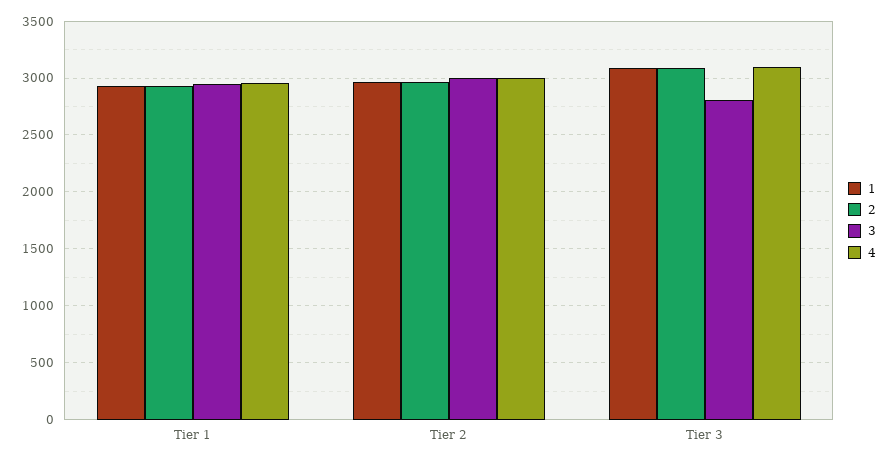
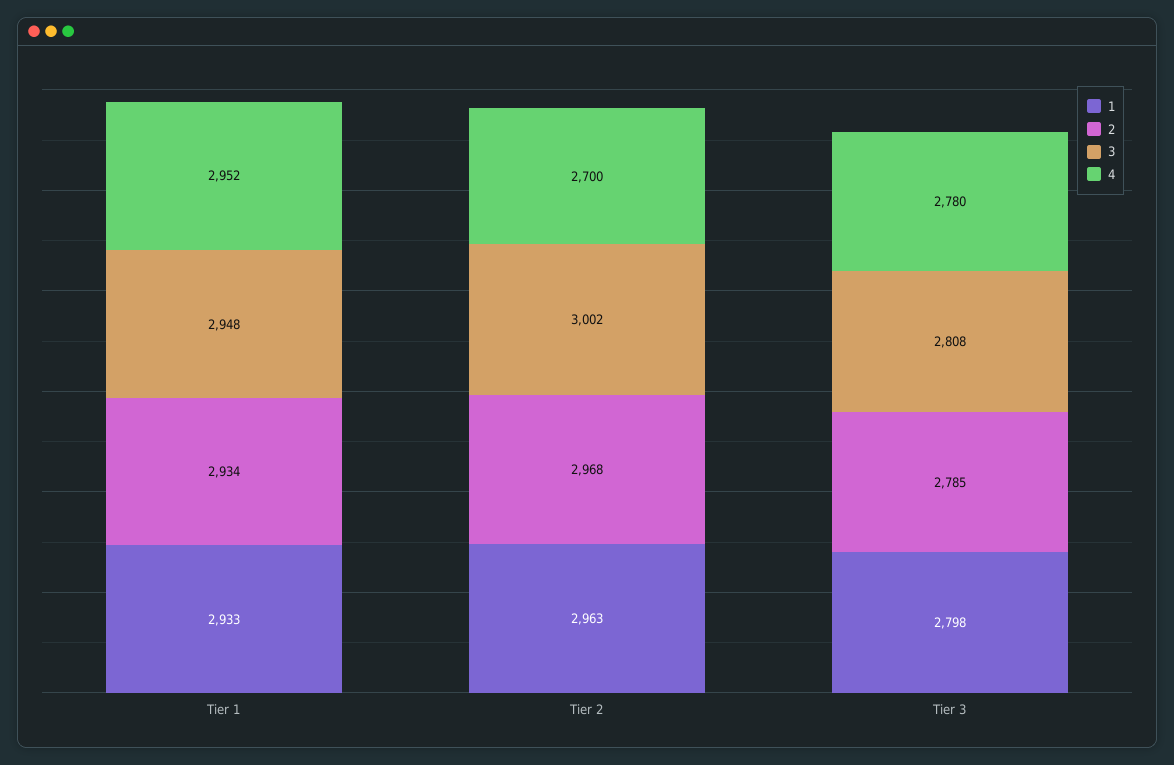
4, Tier 2: 3000 -> 2700
1, Tier 3: 3100 -> 2798
2, Tier 3: 3100 -> 2785
4, Tier 3: 3100 -> 2780

